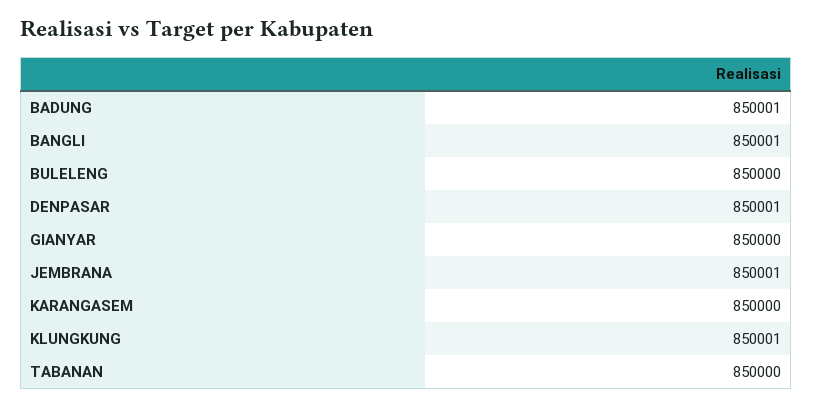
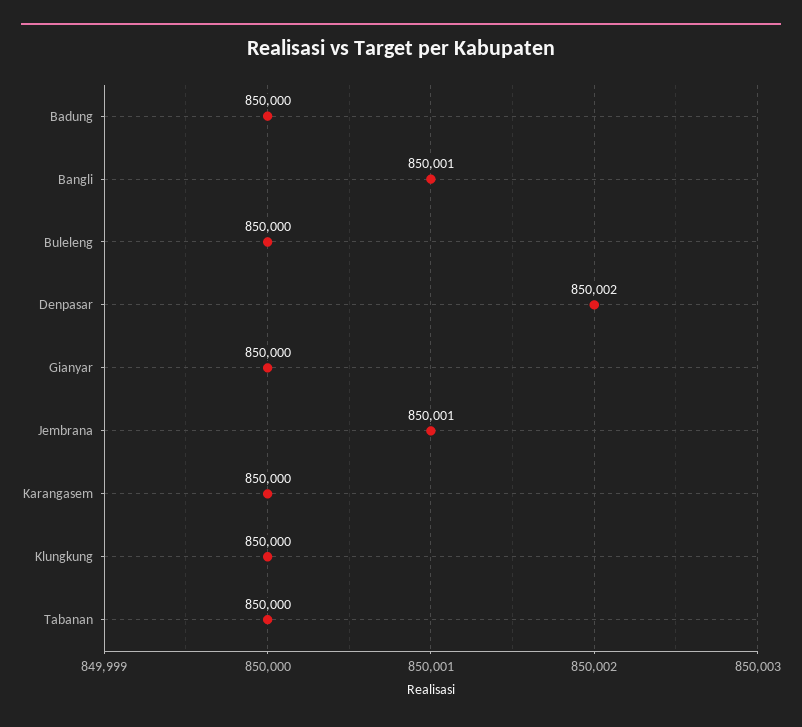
BADUNG: 850001 -> 850000
DENPASAR: 850001 -> 850002
KLUNGKUNG: 850001 -> 850000

